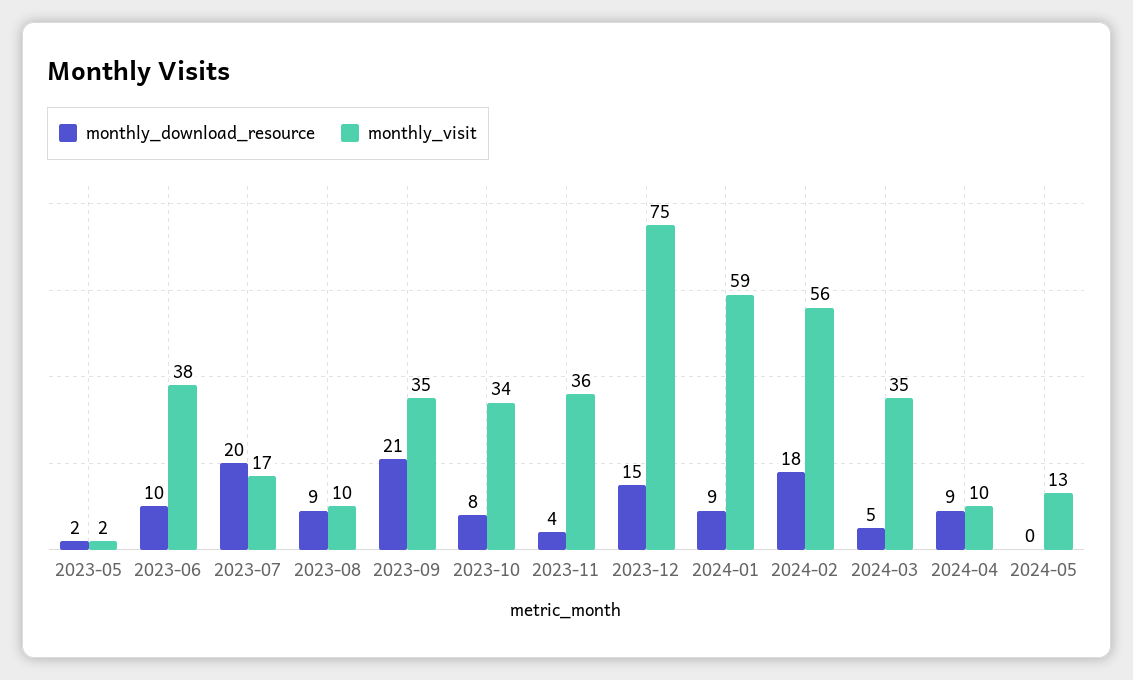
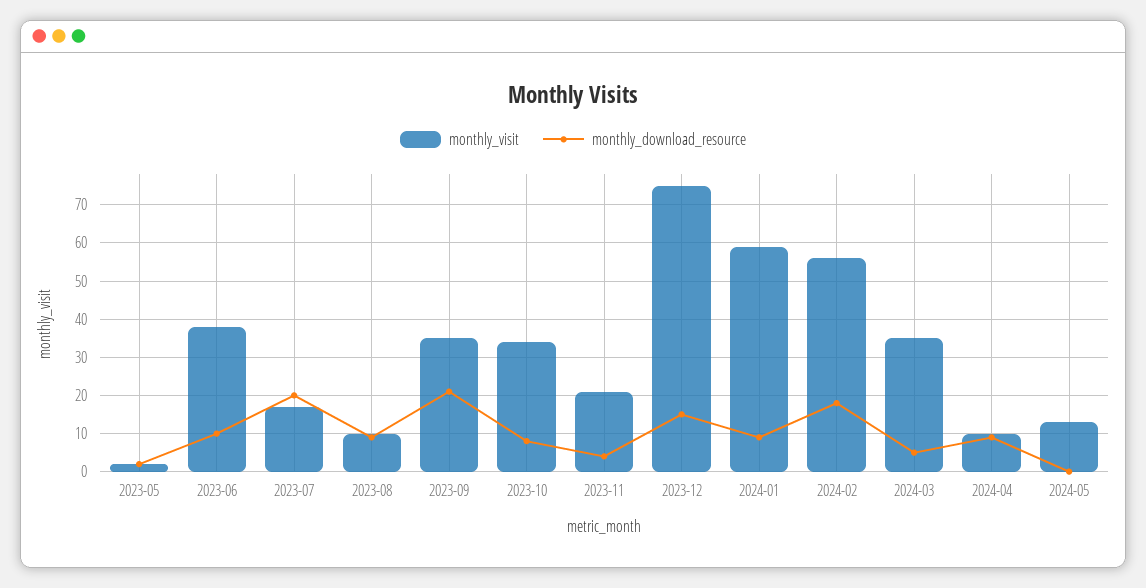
monthly_visit, 2023-11: 36 -> 20

